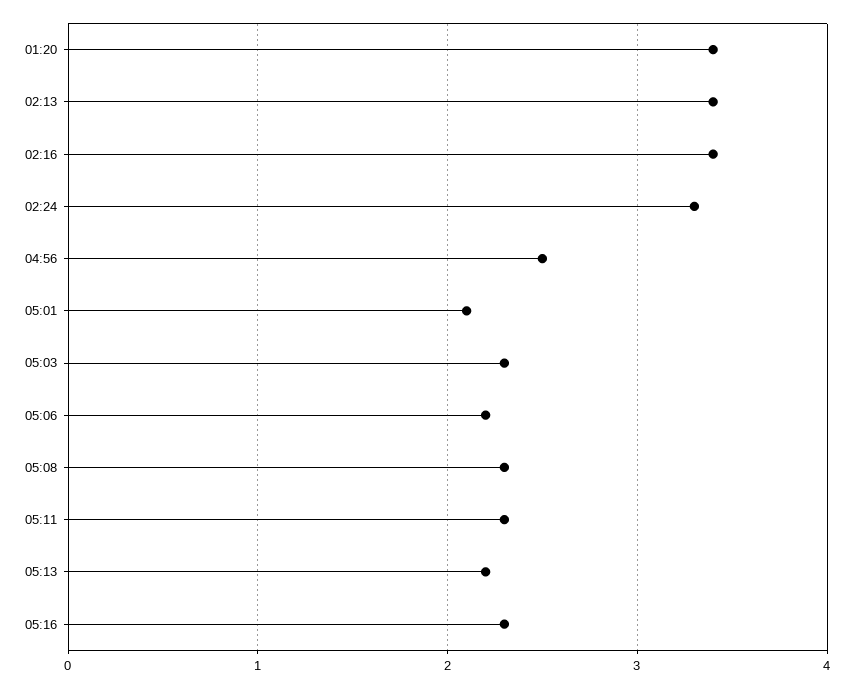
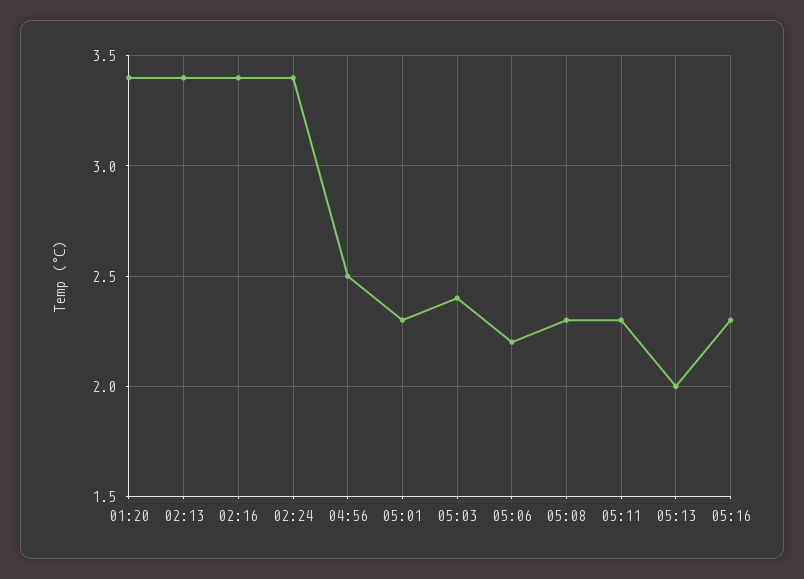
02:24: 3.3 -> 3.4
05:01: 2.1 -> 2.3
05:03: 2.3 -> 2.4
05:13: 2.2 -> 2

